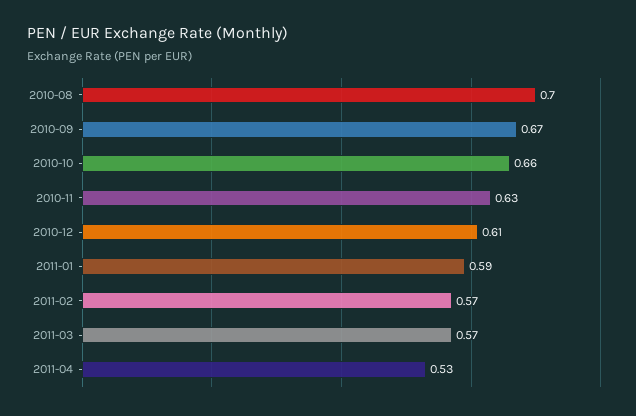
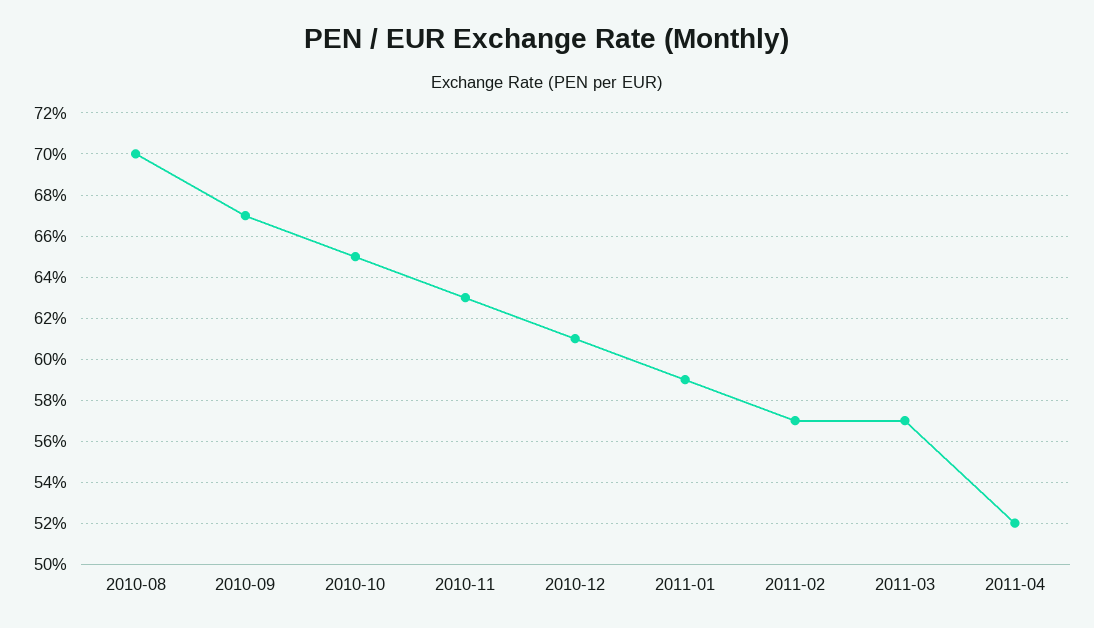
2010-10: 0.66 -> 0.65
2011-04: 0.53 -> 0.52

